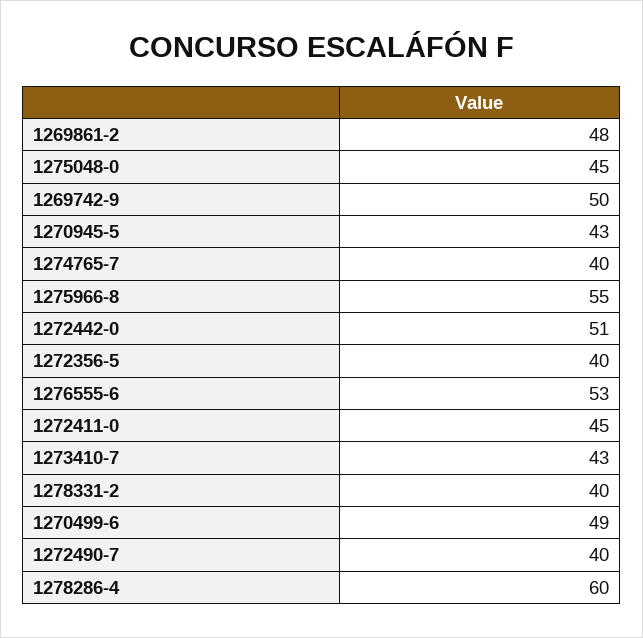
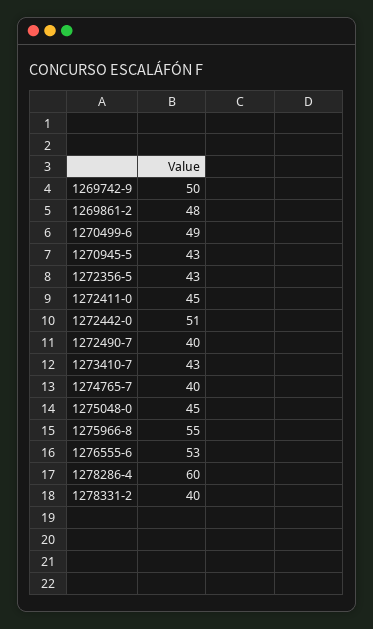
1272356-5: 40 -> 43

